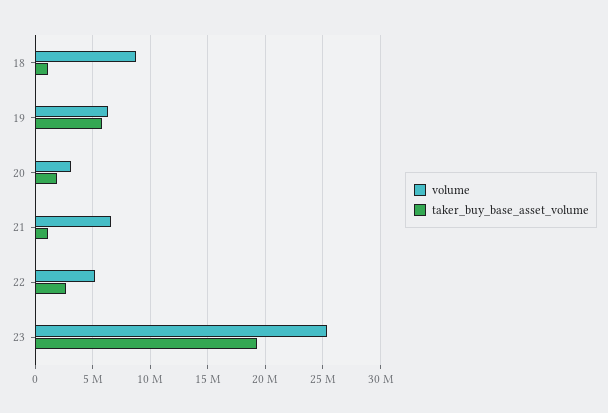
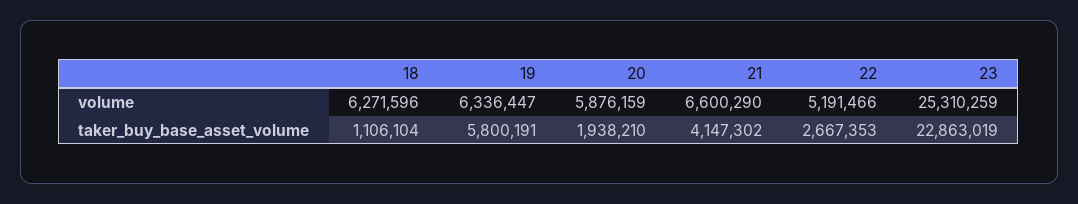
volume, 18: 9000000 -> 6271596
volume, 20: 3000000 -> 5876159
taker_buy_base_asset_volume, 21: 1000000 -> 4147302
taker_buy_base_asset_volume, 23: 19000000 -> 22863019

